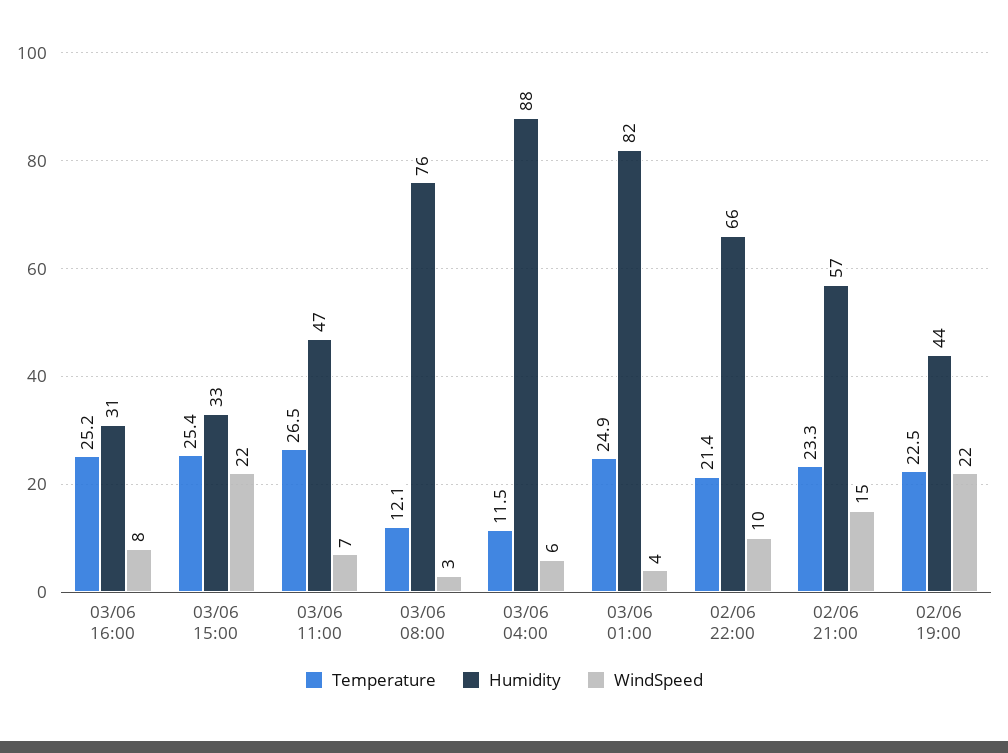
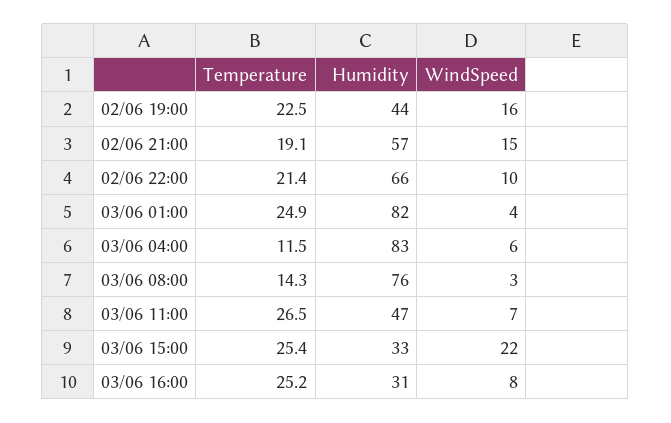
Temperature, 03/06 08:00: 12.1 -> 14.3
Humidity, 03/06 04:00: 88 -> 83
Temperature, 02/06 21:00: 23.3 -> 19.1
WindSpeed, 02/06 19:00: 22 -> 16

